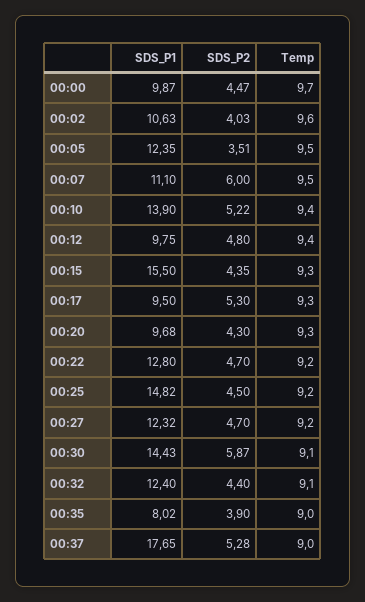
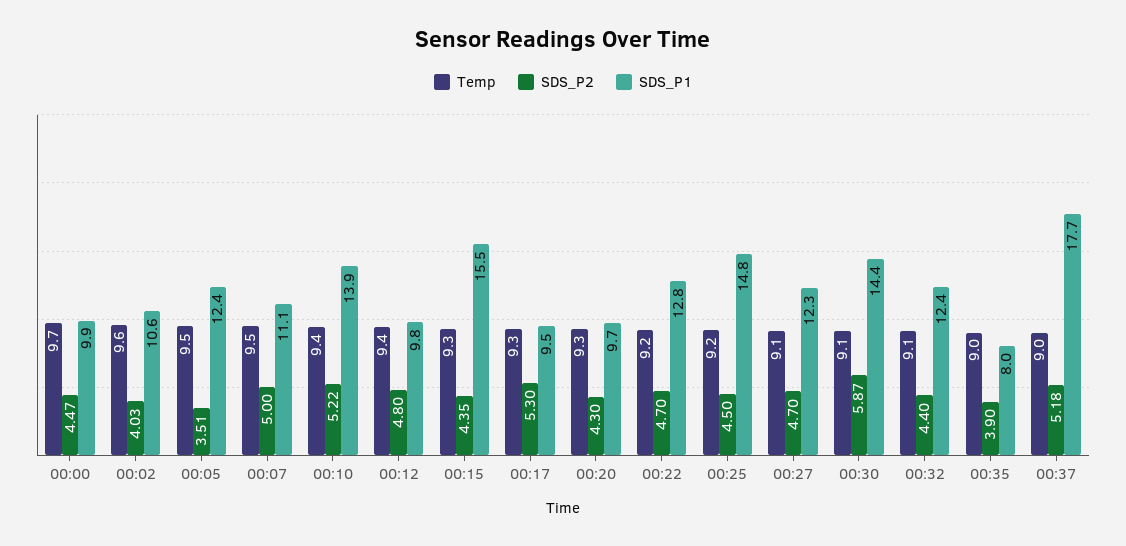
SDS_P2, 00:07: 6 -> 5
Temp, 00:27: 9.2 -> 9.1
SDS_P2, 00:37: 5.28 -> 5.18

